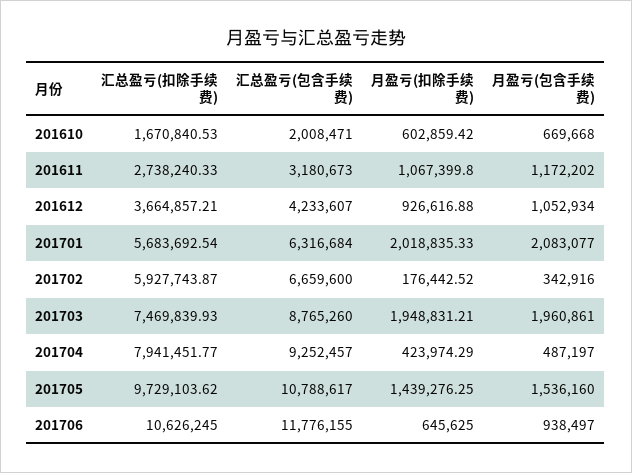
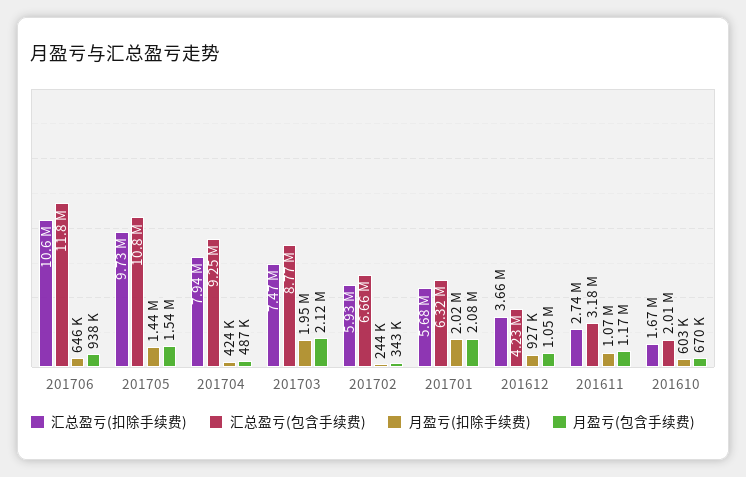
月盈亏(扣除手续费), 201702: 176442.52 -> 244000
月盈亏(包含手续费), 201703: 1960861 -> 2120000

